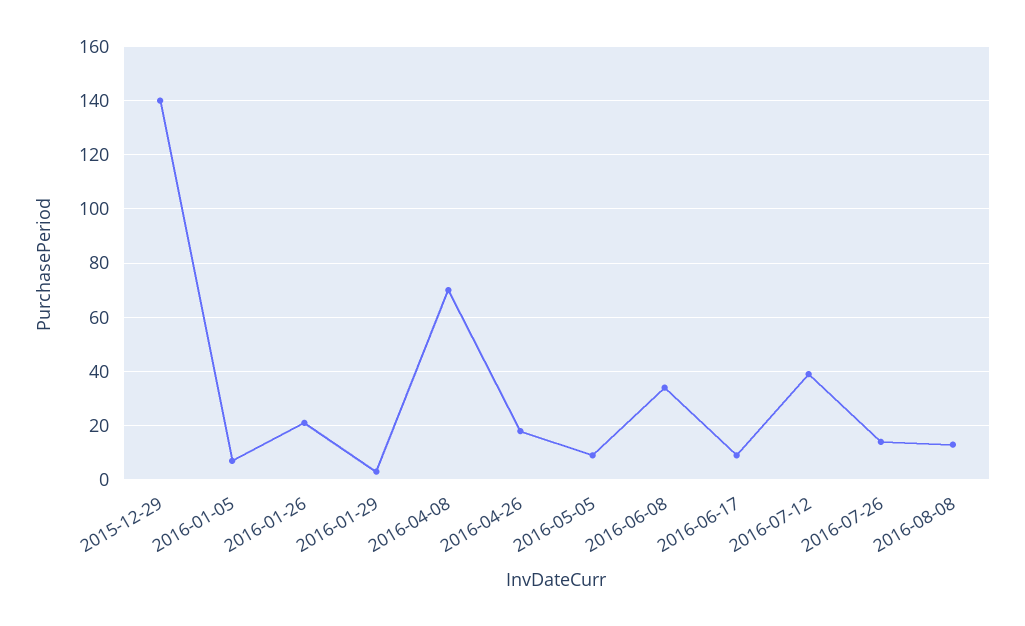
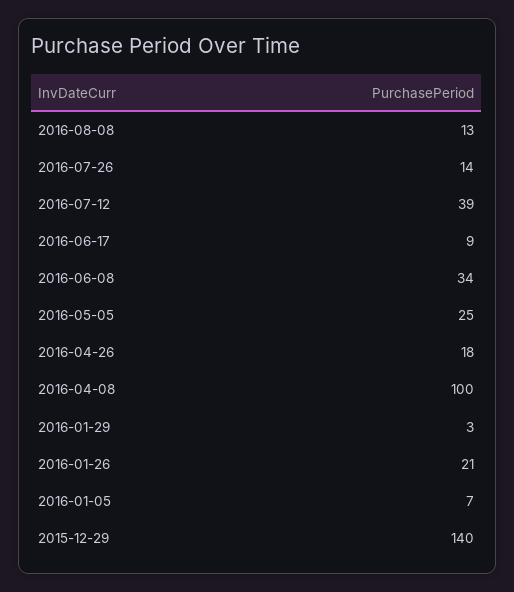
2016-04-08: 70 -> 100
2016-05-05: 10 -> 25

